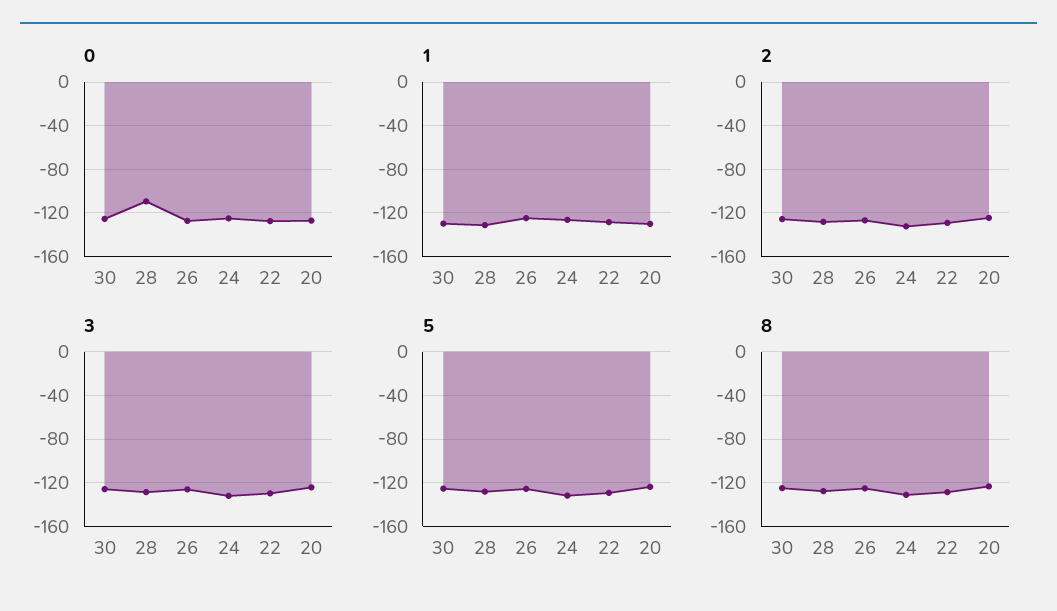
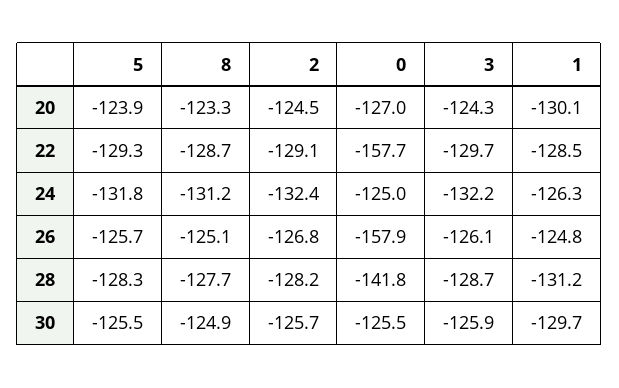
0, 28: -110 -> -141.8
0, 26: -130 -> -157.9
0, 22: -130 -> -157.7

